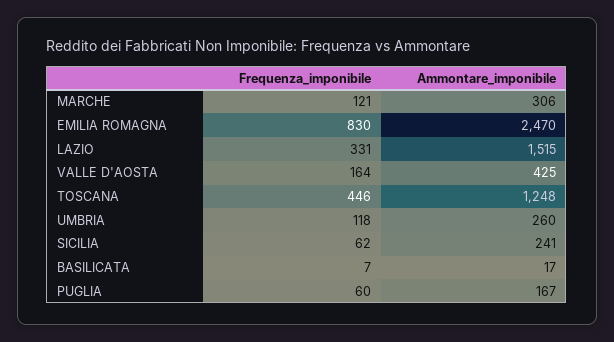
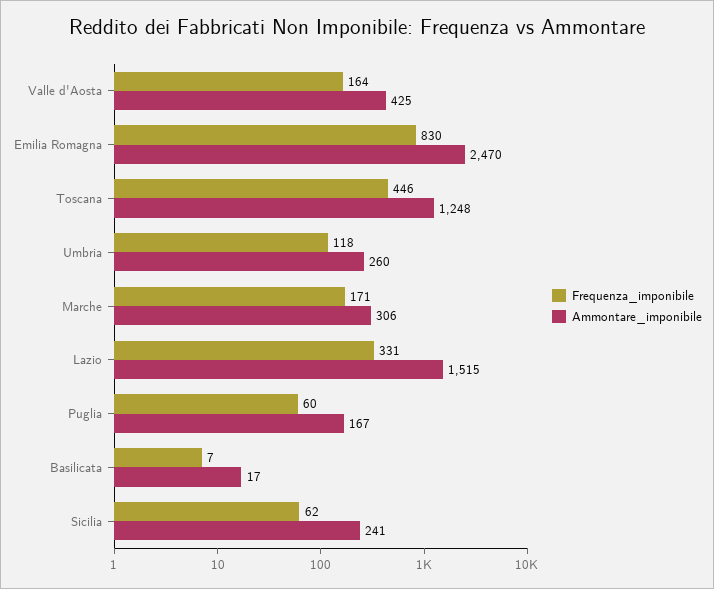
Frequenza_imponibile, MARCHE: 121 -> 171

